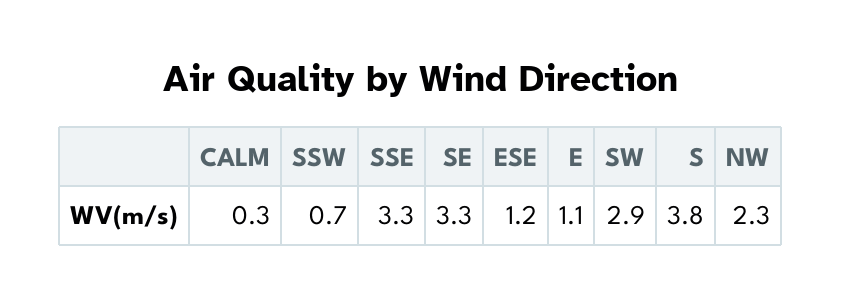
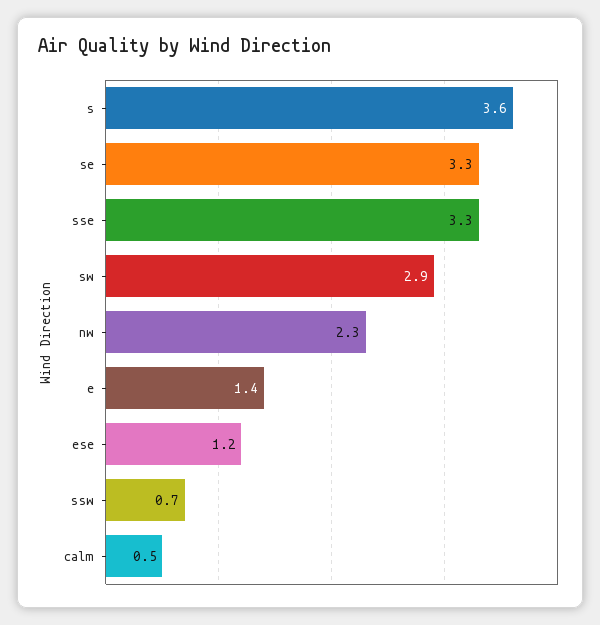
CALM: 0.3 -> 0.5
E: 1.1 -> 1.4
S: 3.8 -> 3.6

